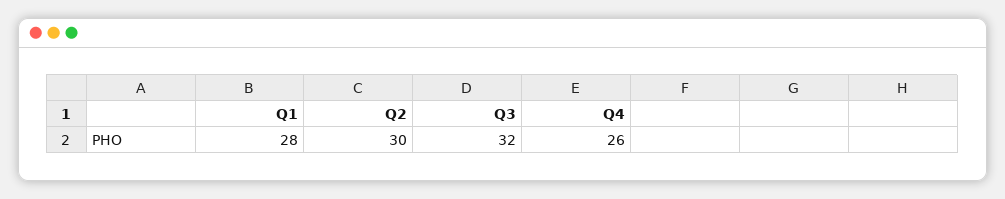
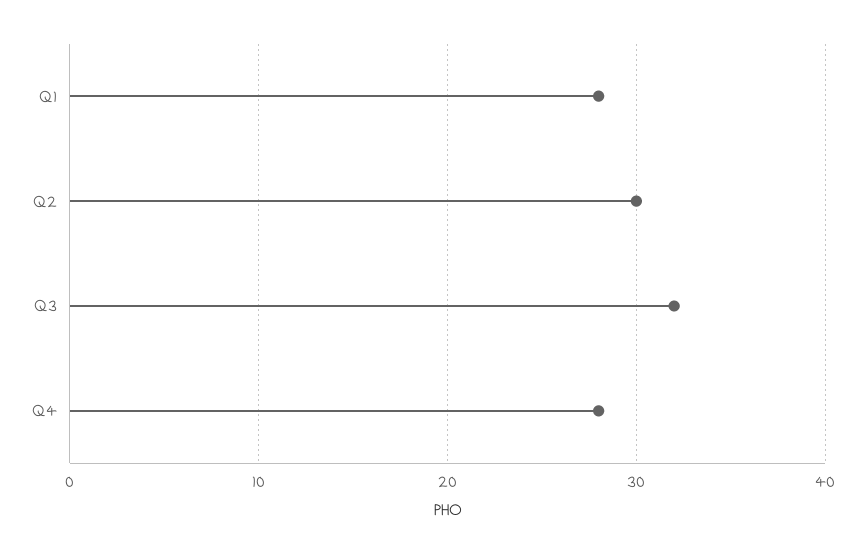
Q4: 26 -> 28

